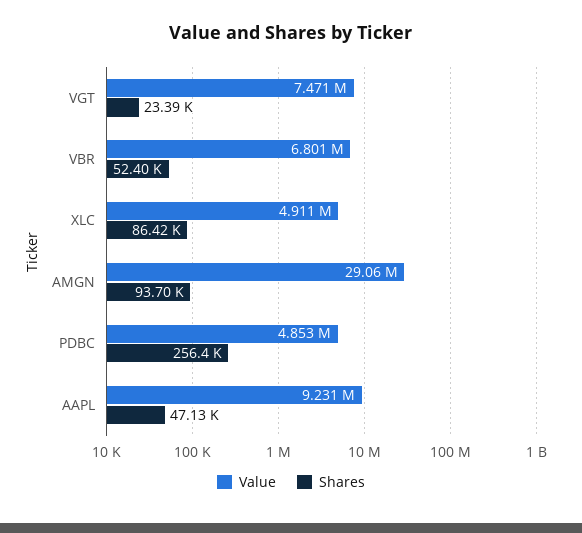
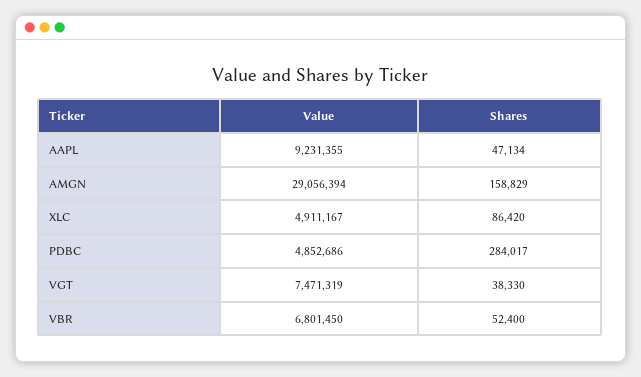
Shares, VGT: 23390 -> 38330
Shares, AMGN: 93700 -> 158829
Shares, PDBC: 256400 -> 284017

